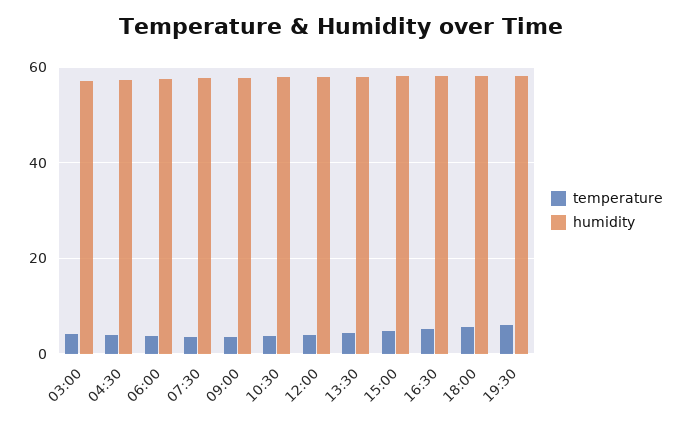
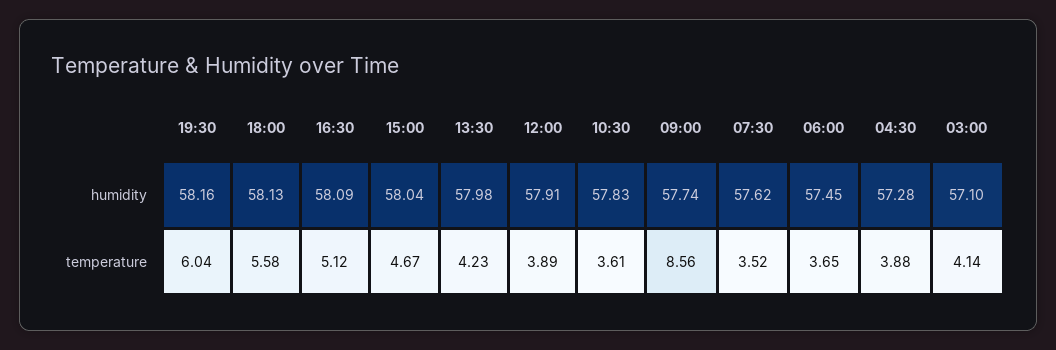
temperature, 09:00: 4 -> 8.56

